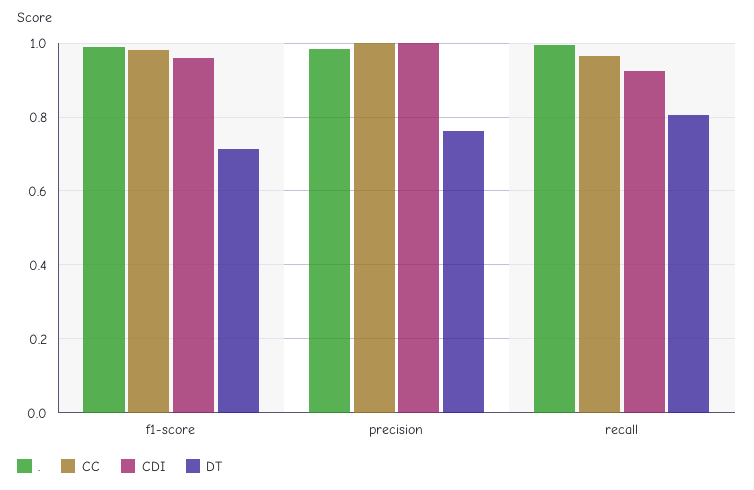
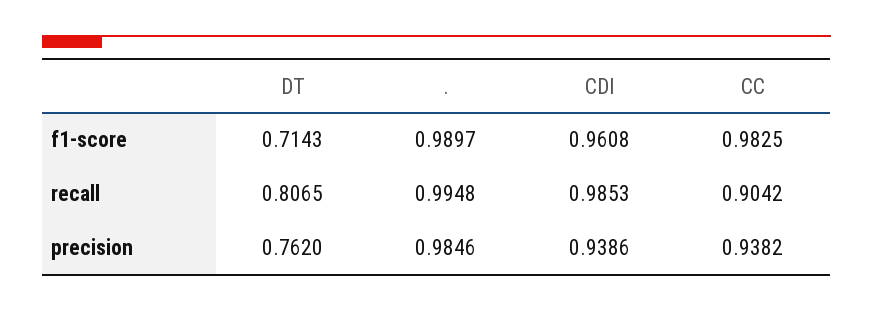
CC, precision: 1 -> 0.9382
CDI, precision: 1 -> 0.9386
CC, recall: 0.96 -> 0.9042
CDI, recall: 0.92 -> 0.9853

